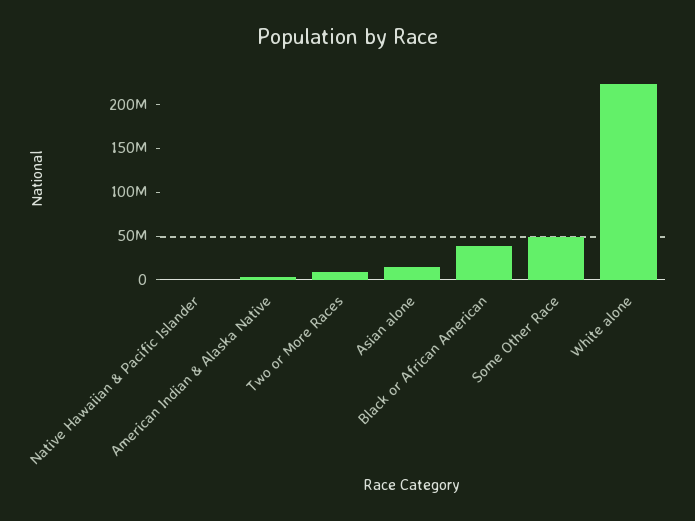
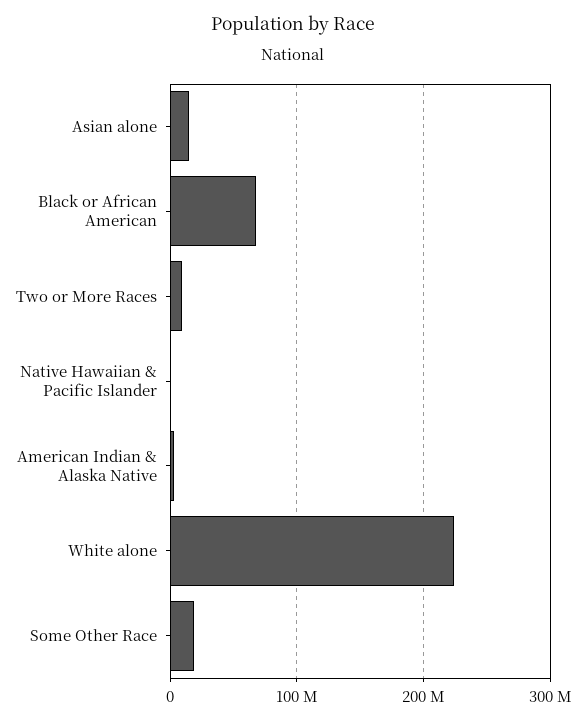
Black or African American: 40000000 -> 70000000
Some Other Race: 50000000 -> 20000000

